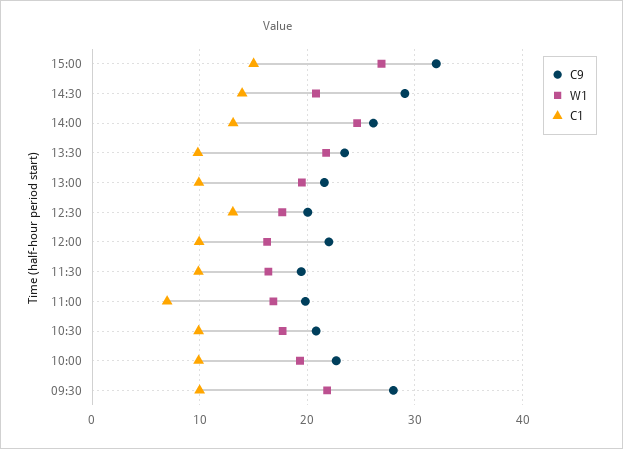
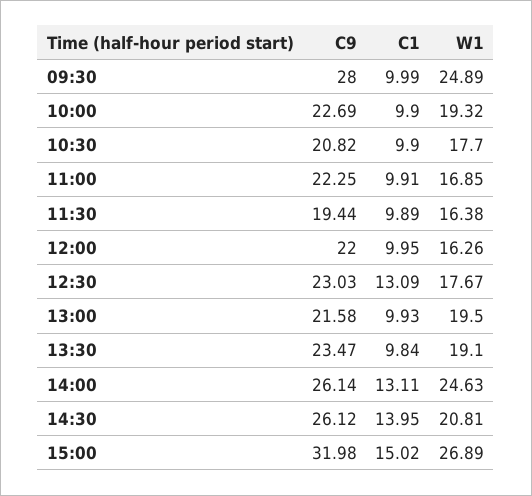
C9, 14:30: 29 -> 26.12
W1, 13:30: 22 -> 19.1
C9, 12:30: 20 -> 23.03
C9, 11:00: 20 -> 22.25
C1, 11:00: 7 -> 9.91
W1, 09:30: 22 -> 24.89

